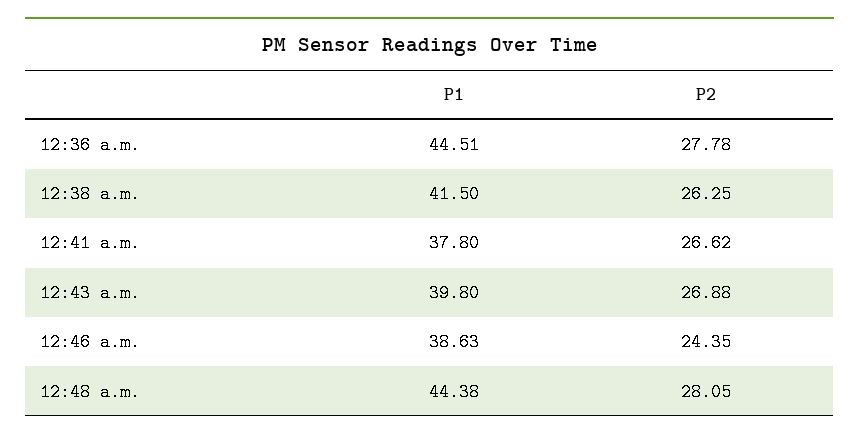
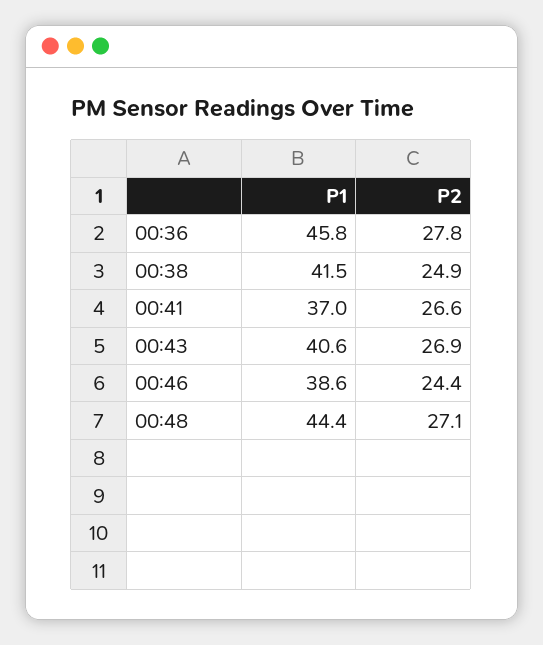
P1, 12:36 a.m.: 44.51 -> 45.8
P2, 12:38 a.m.: 26.25 -> 24.9
P1, 12:41 a.m.: 37.8 -> 37
P1, 12:43 a.m.: 39.8 -> 40.6
P2, 12:48 a.m.: 28.05 -> 27.1

